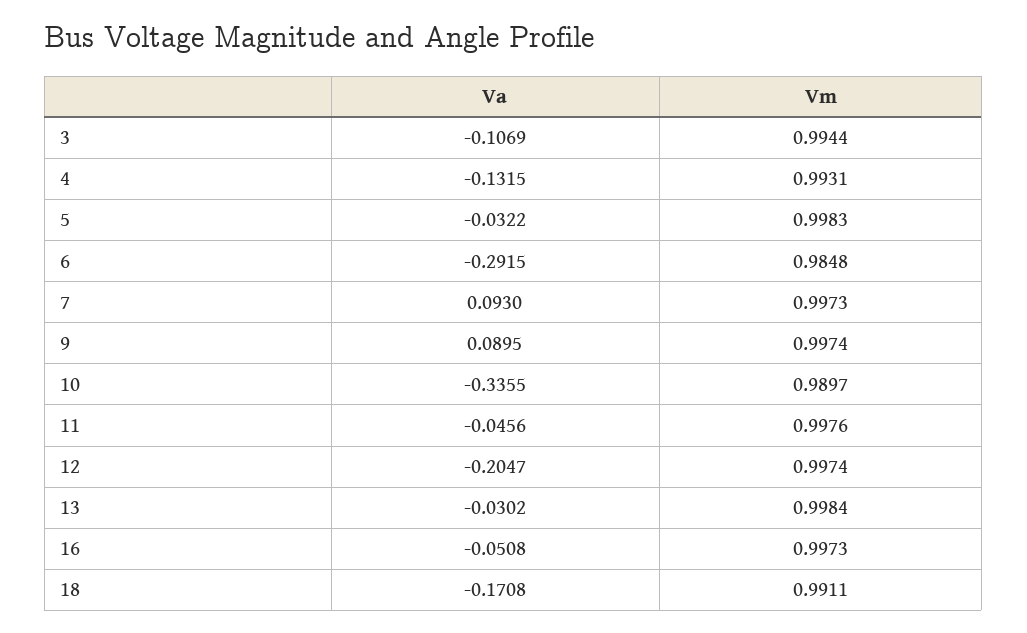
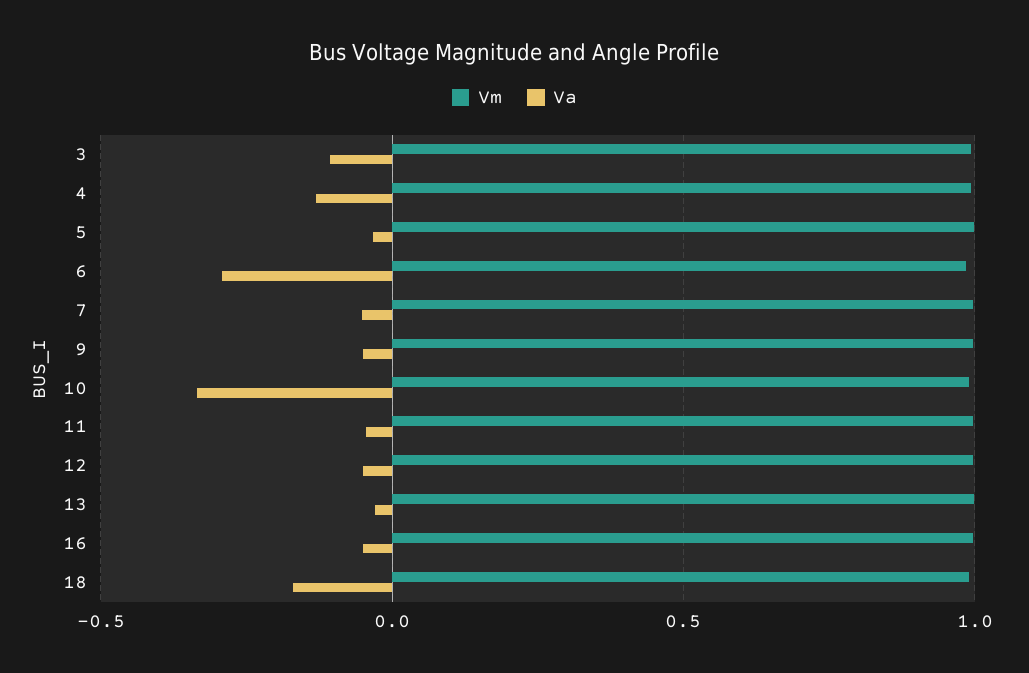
Va, 7: 0.093 -> -0.05
Va, 9: 0.0895 -> -0.05
Va, 12: -0.2047 -> -0.05

